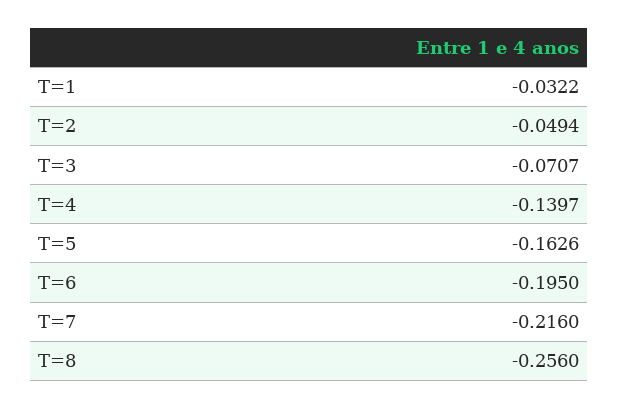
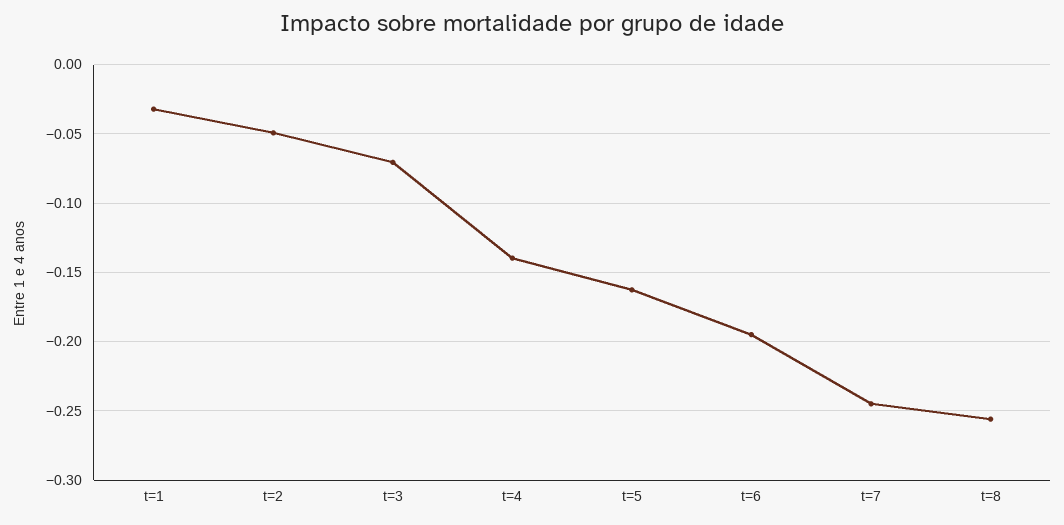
T=7: -0.216 -> -0.245

